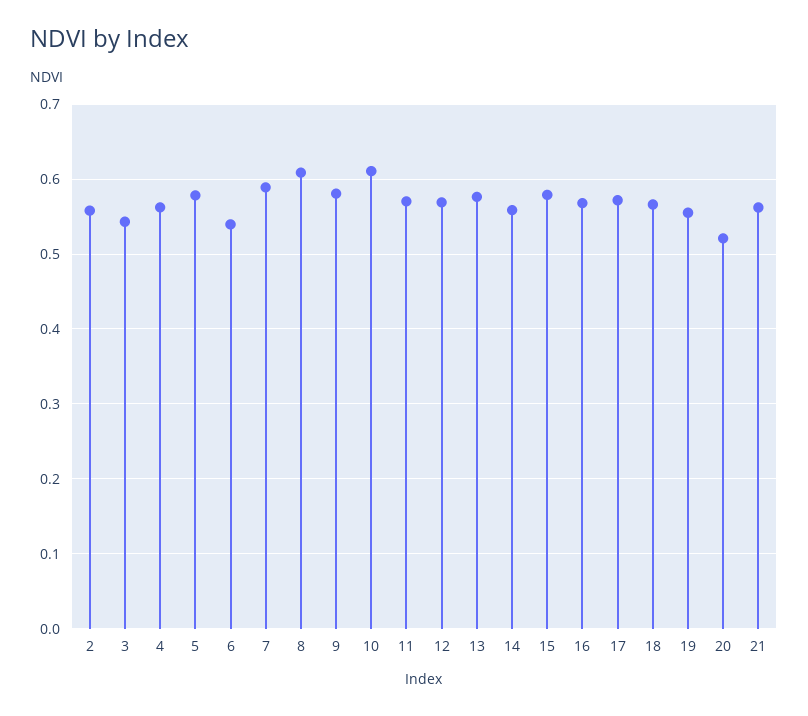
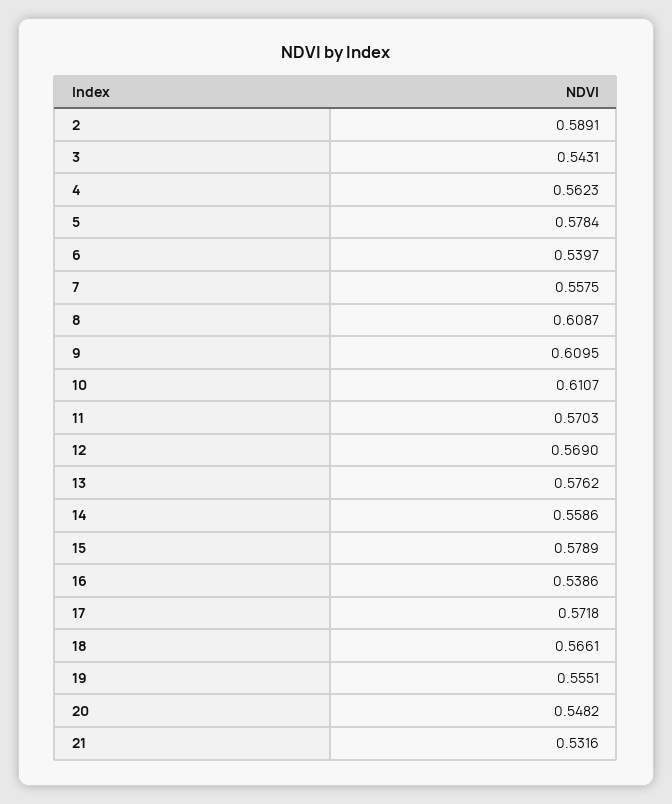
2: 0.56 -> 0.5891
7: 0.59 -> 0.5575
9: 0.58 -> 0.6095
16: 0.57 -> 0.5386
20: 0.52 -> 0.5482
21: 0.56 -> 0.5316

